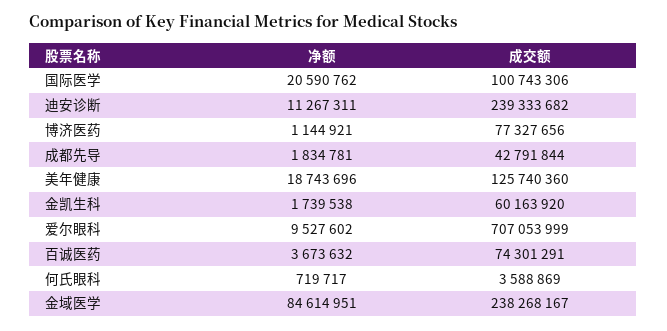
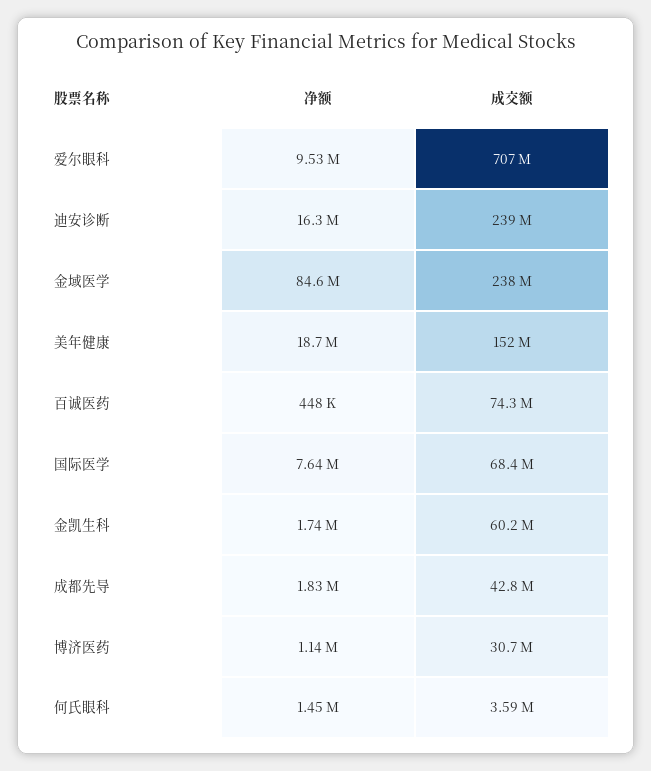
净额, 国际医学: 20590762 -> 7640000
成交额, 国际医学: 100743306 -> 68400000
净额, 迪安诊断: 11267311 -> 16300000
成交额, 博济医药: 77327656 -> 30700000
成交额, 美年健康: 125740360 -> 152000000
净额, 百诚医药: 3673632 -> 448000
净额, 何氏眼科: 719717 -> 1450000

